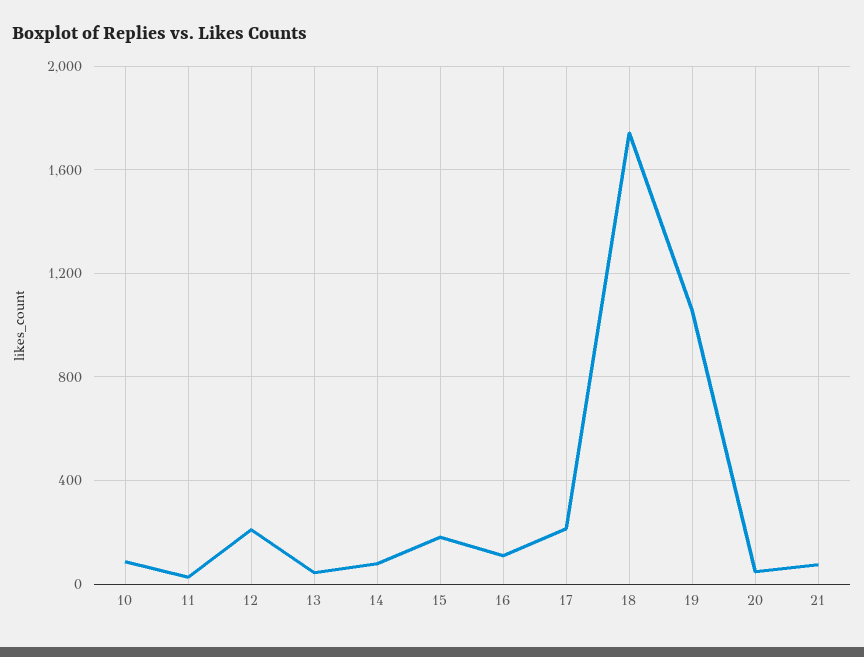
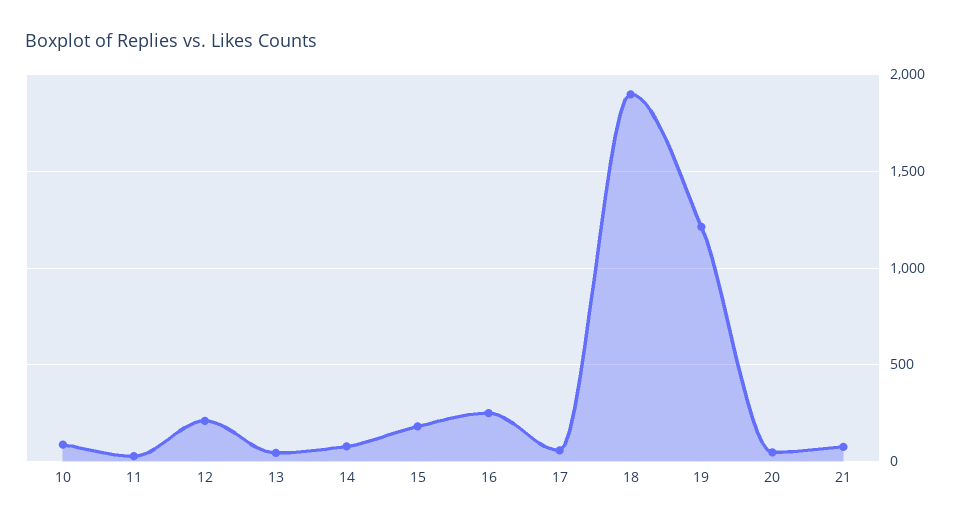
16: 100 -> 250
17: 200 -> 50
18: 1750 -> 1900
19: 1050 -> 1200

